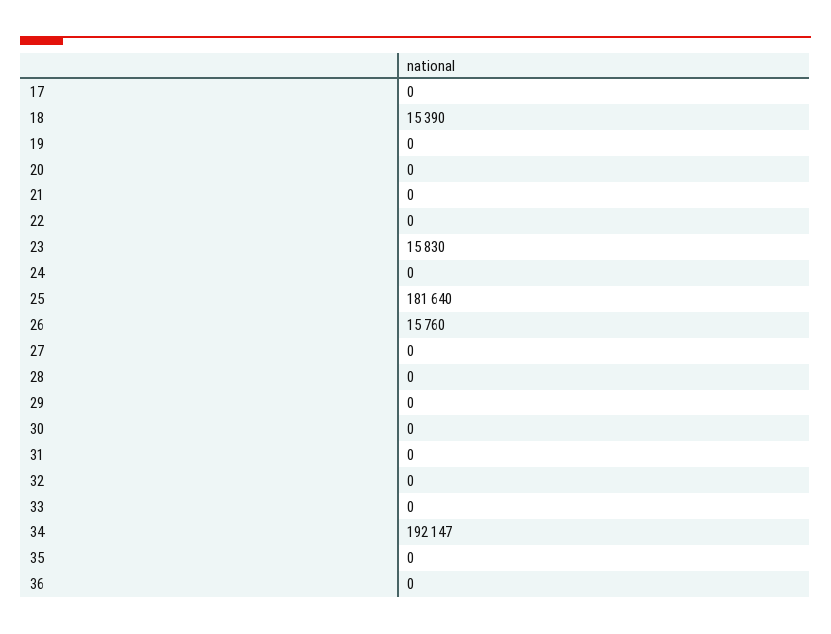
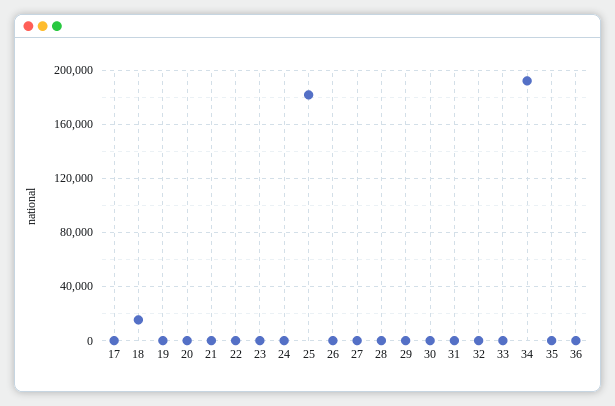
23: 15830 -> 0
26: 15760 -> 0

